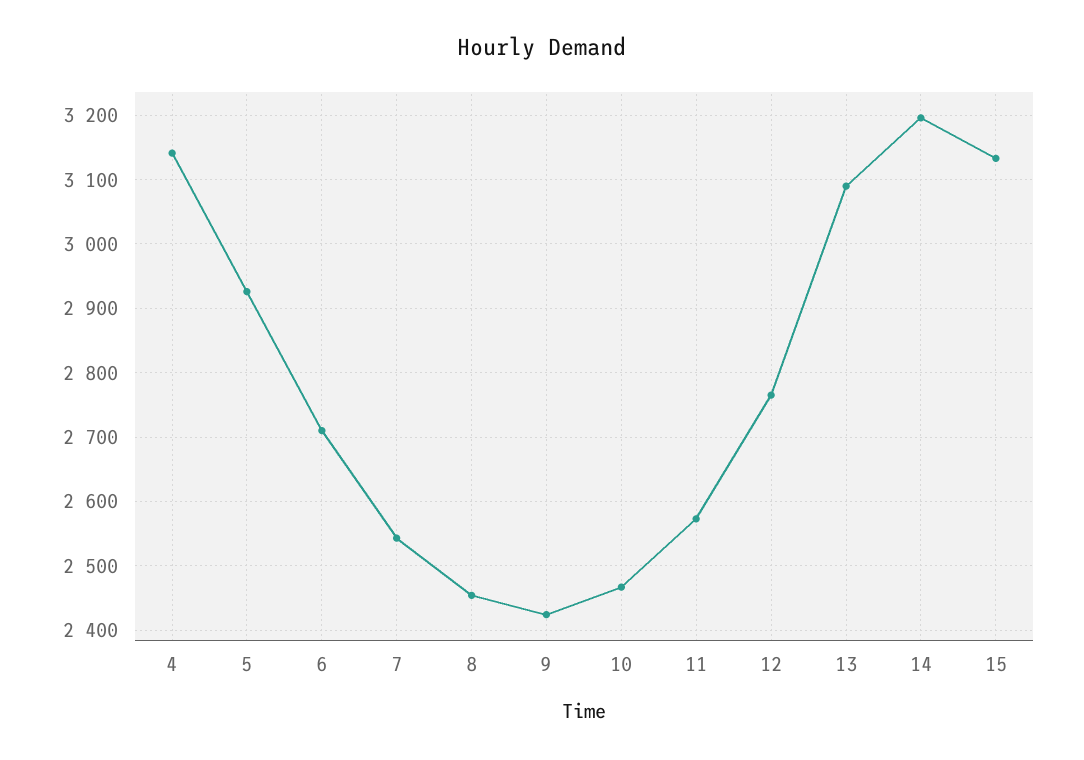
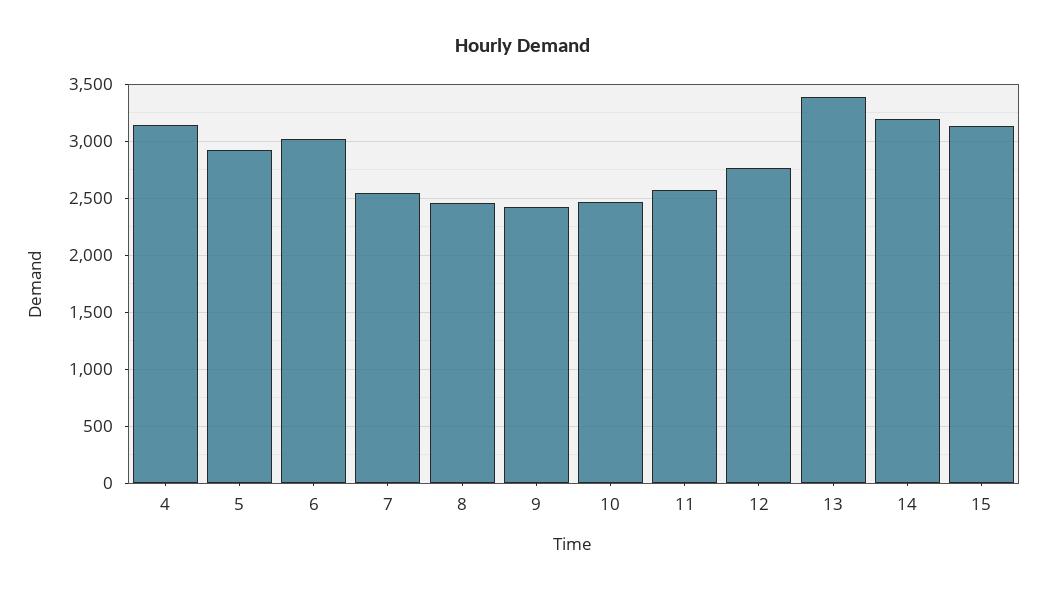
6: 2710 -> 3000
13: 3090 -> 3400

